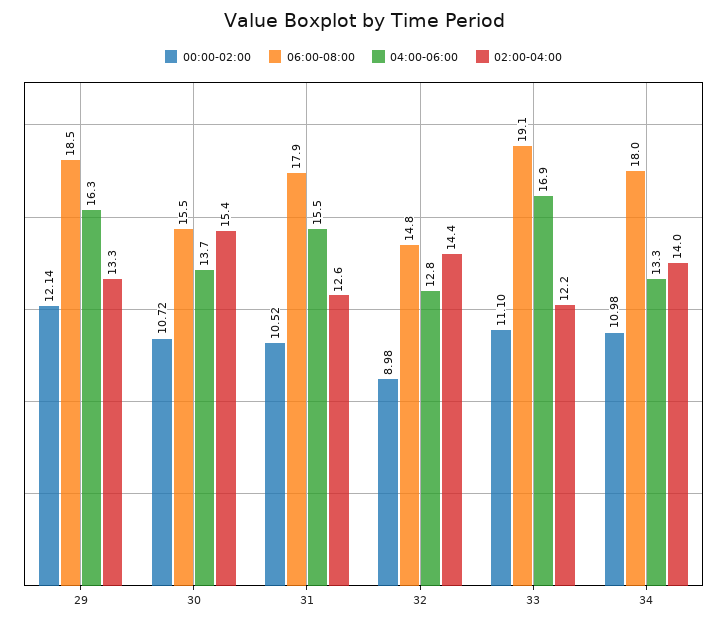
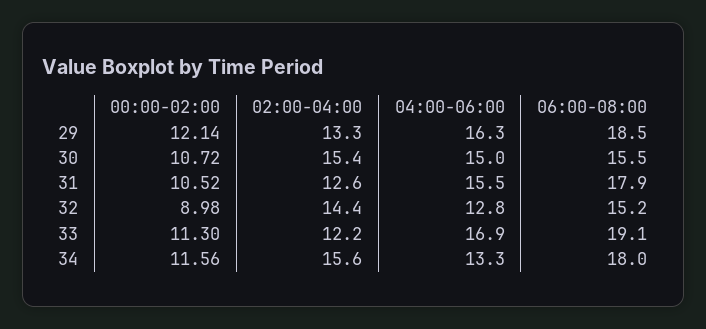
04:00-06:00, 30: 13.7 -> 15
06:00-08:00, 32: 14.8 -> 15.2
00:00-02:00, 33: 11.1 -> 11.3
00:00-02:00, 34: 10.98 -> 11.56
02:00-04:00, 34: 14 -> 15.6

